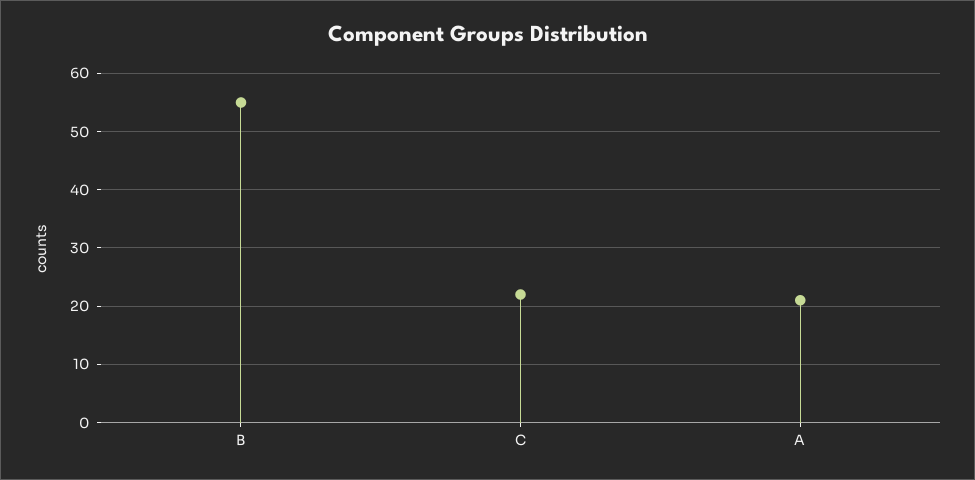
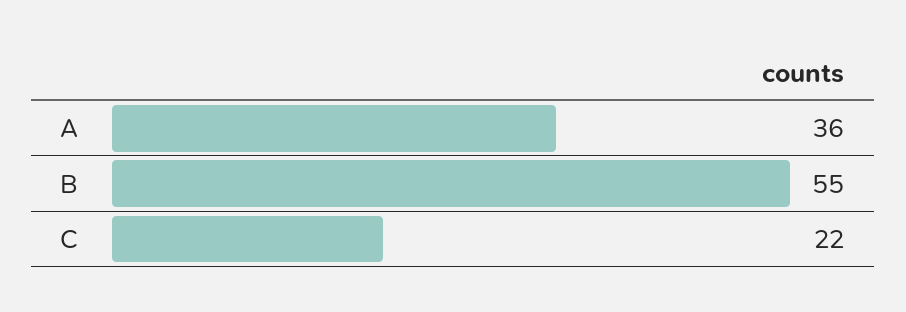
A: 20 -> 36

